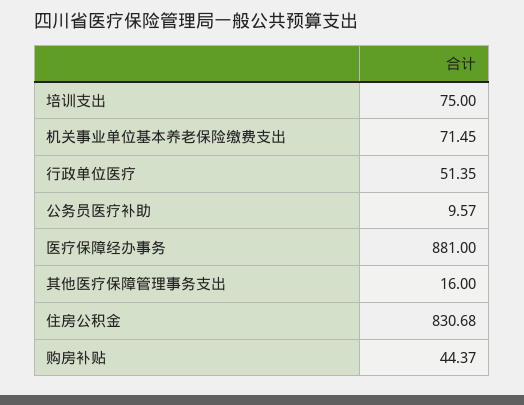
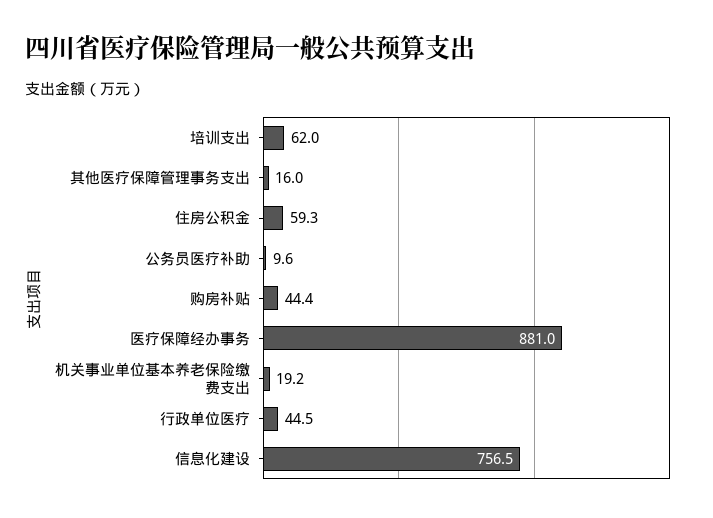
培训支出: 75 -> 62
机关事业单位基本养老保险缴费支出: 71.45 -> 19.2
行政单位医疗: 51.35 -> 44.5
住房公积金: 830.68 -> 59.3
信息化建设: none -> 756.5

